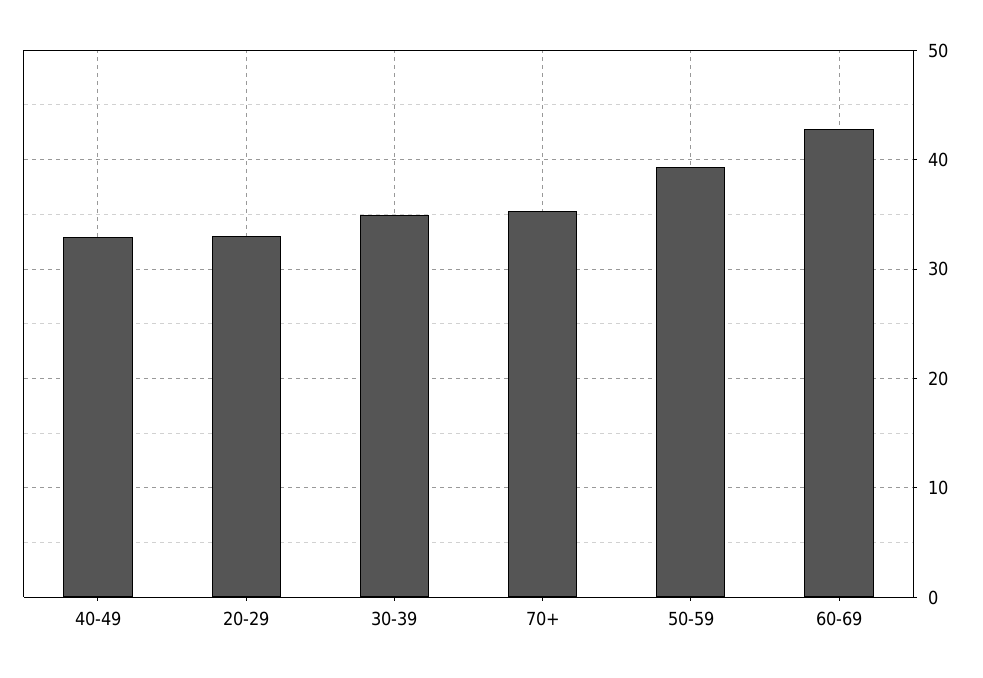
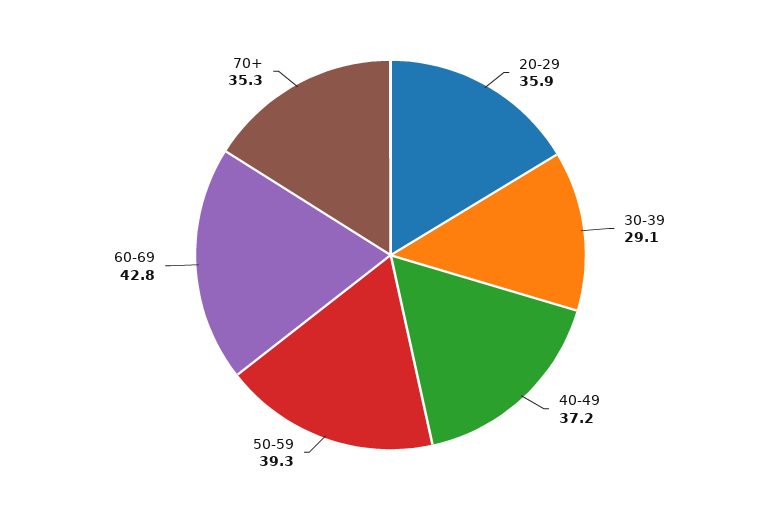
40-49: 33 -> 37.2
20-29: 33 -> 35.9
30-39: 35 -> 29.1

